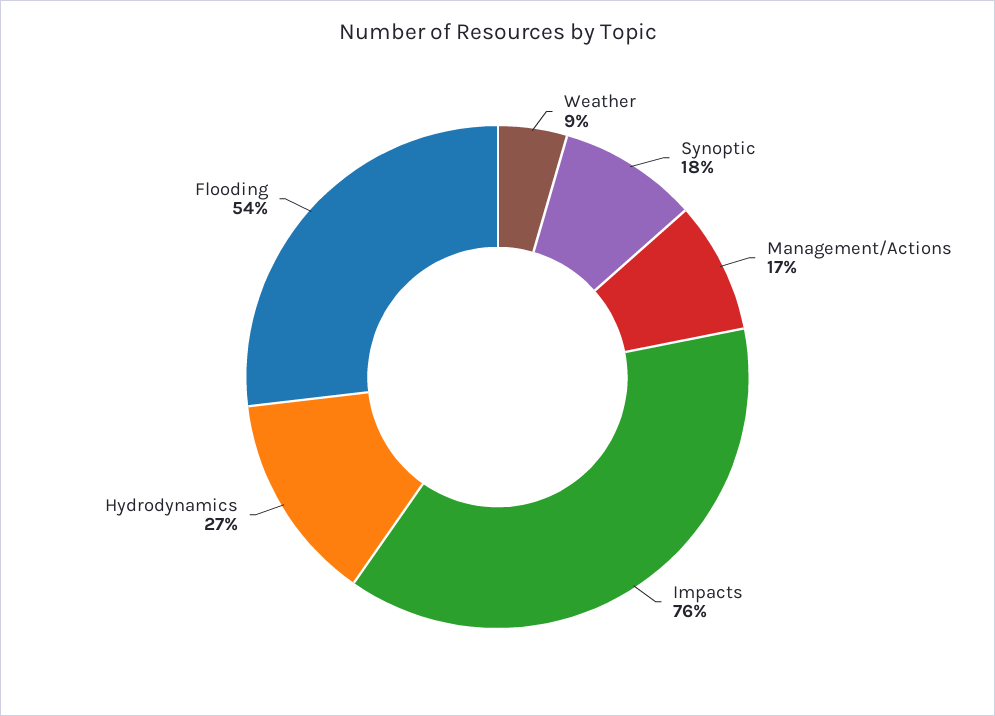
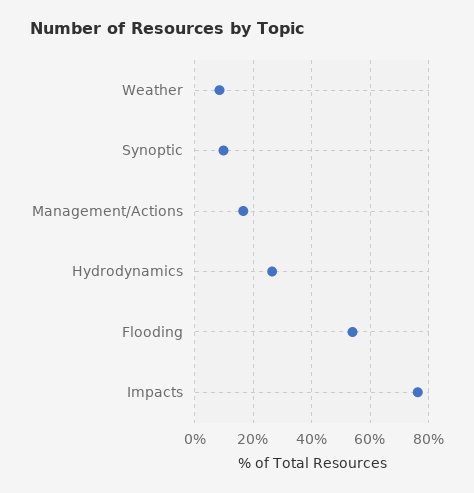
Synoptic: 18 -> 10

